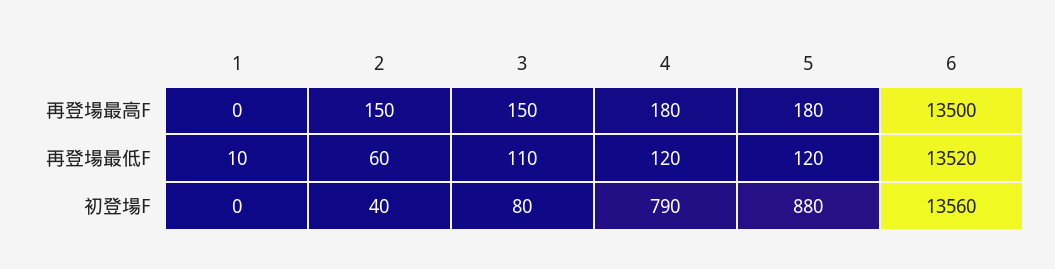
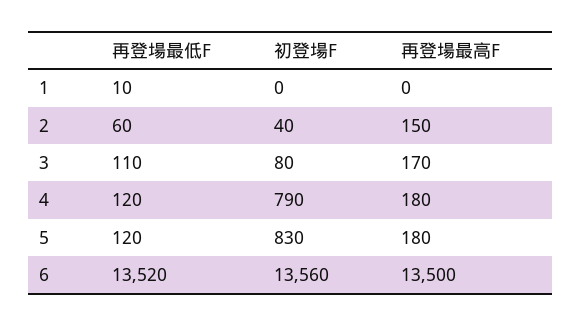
3, 再登場最高F: 150 -> 170
5, 初登場F: 880 -> 830

